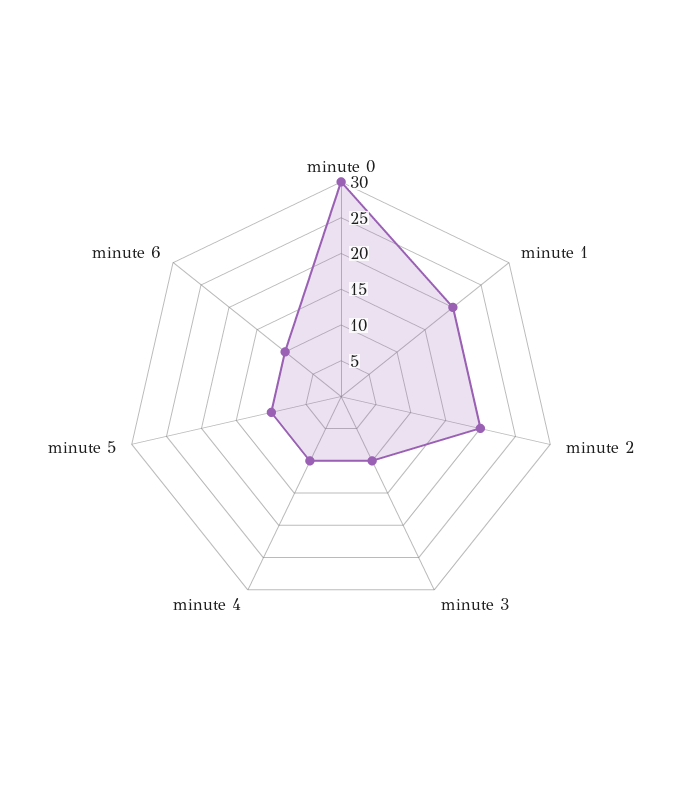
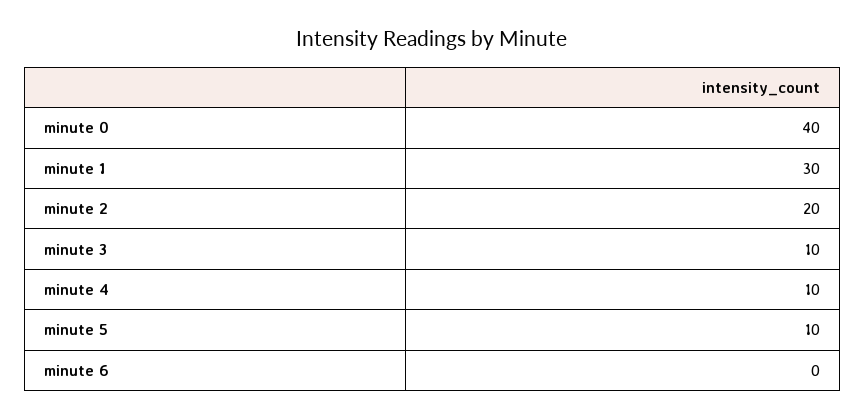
minute 0: 30 -> 40
minute 1: 20 -> 30
minute 6: 10 -> 0

